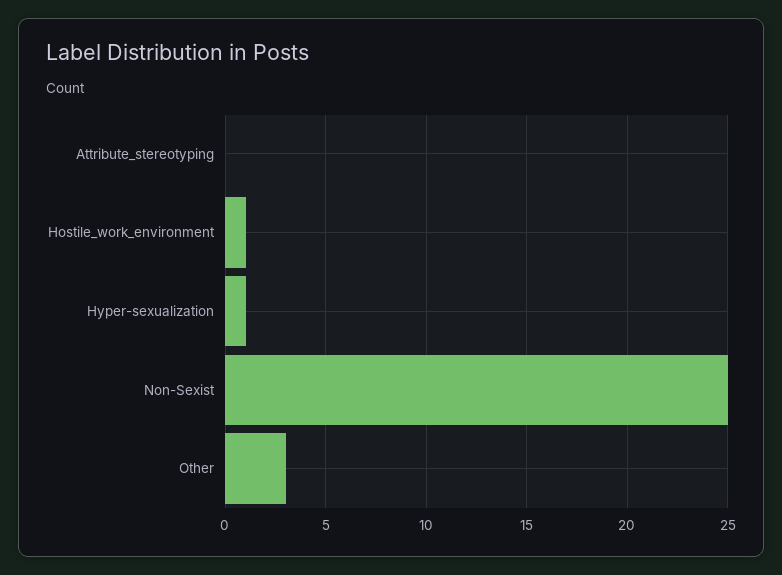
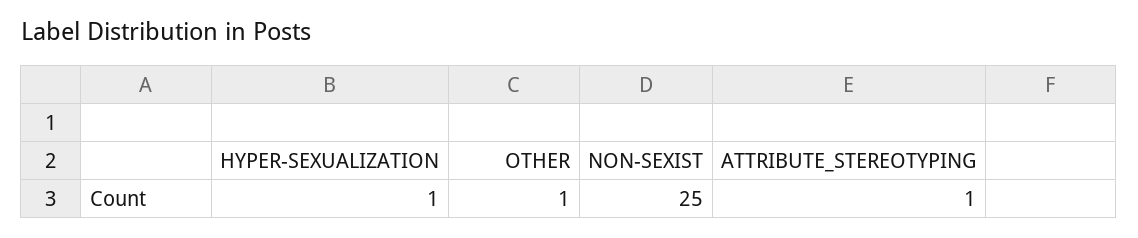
Attribute_stereotyping: 0 -> 1
Hostile_work_environment: 1 -> none
Other: 3 -> 1

